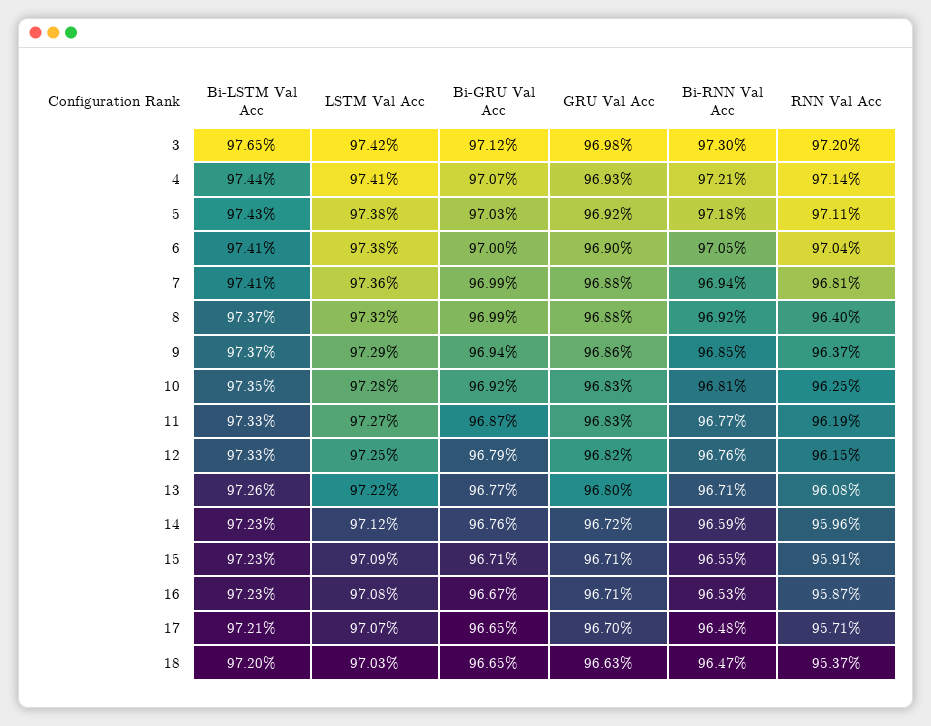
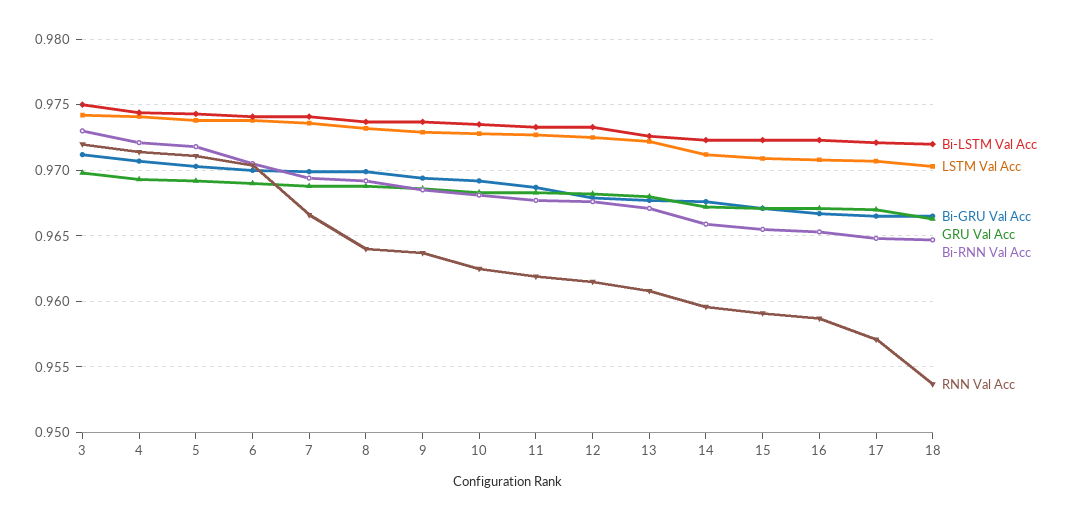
Bi-LSTM Val Acc, 3: 0.9765 -> 0.975
RNN Val Acc, 7: 0.9681 -> 0.9665

